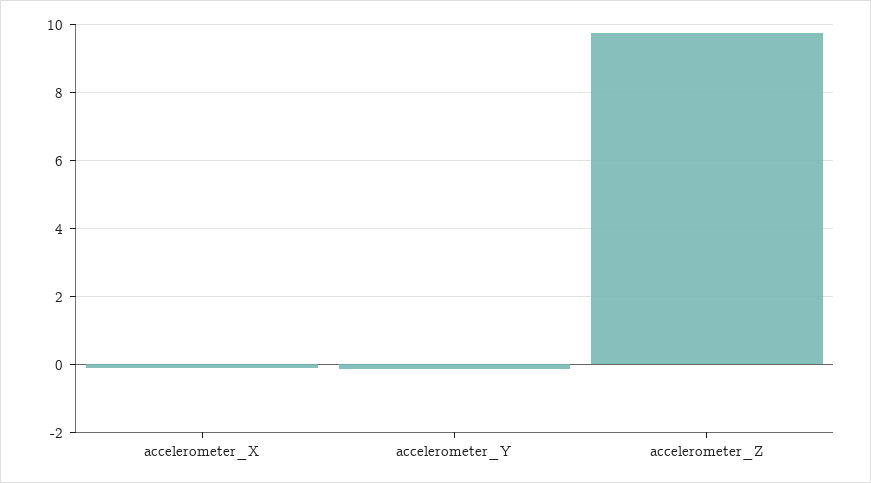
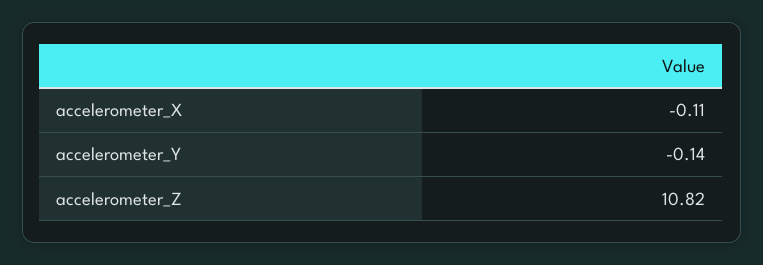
accelerometer_Z: 9.8 -> 10.82

